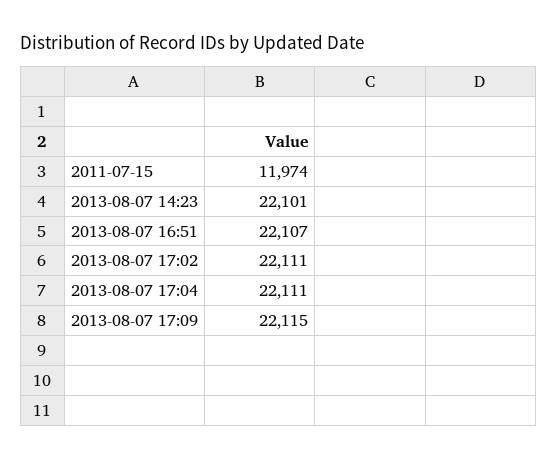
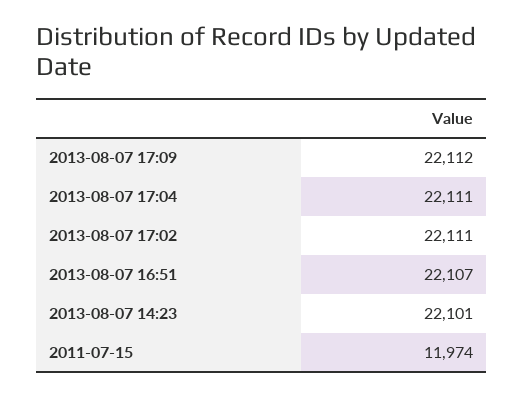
2013-08-07 17:09: 22115 -> 22112

